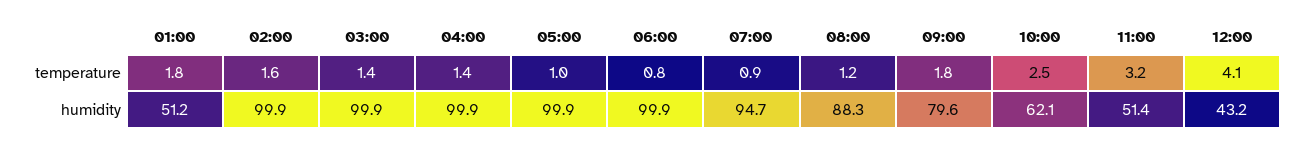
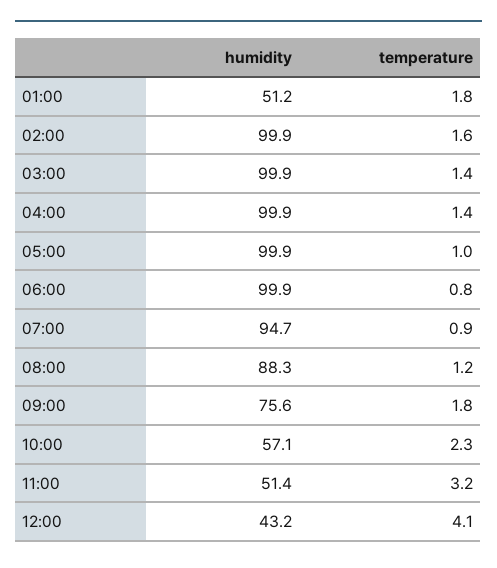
10:00, temperature: 2.5 -> 2.3
09:00, humidity: 79.6 -> 75.6
10:00, humidity: 62.1 -> 57.1

